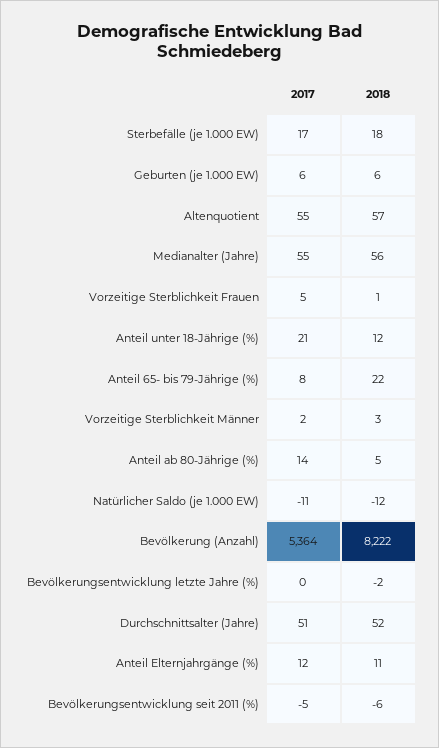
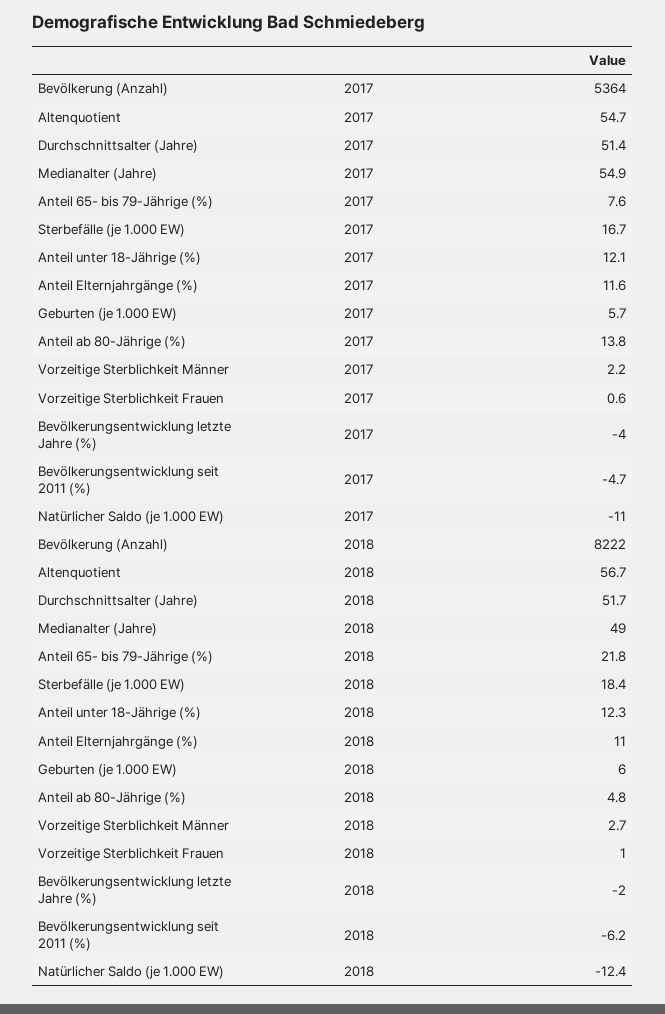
2018, Medianalter (Jahre): 56 -> 49
2017, Vorzeitige Sterblichkeit Frauen: 5 -> 0.6
2017, Anteil unter 18-Jährige (%): 21 -> 12.1
2017, Bevölkerungsentwicklung letzte Jahre (%): 0 -> -4

